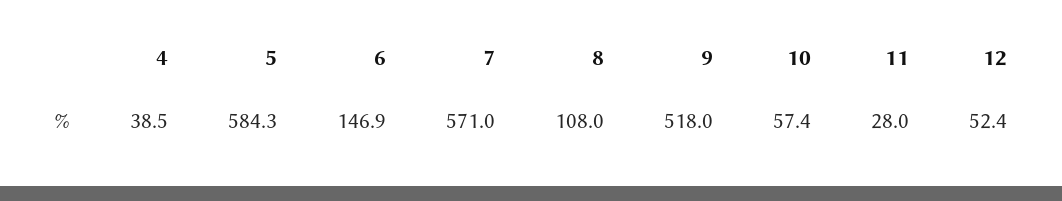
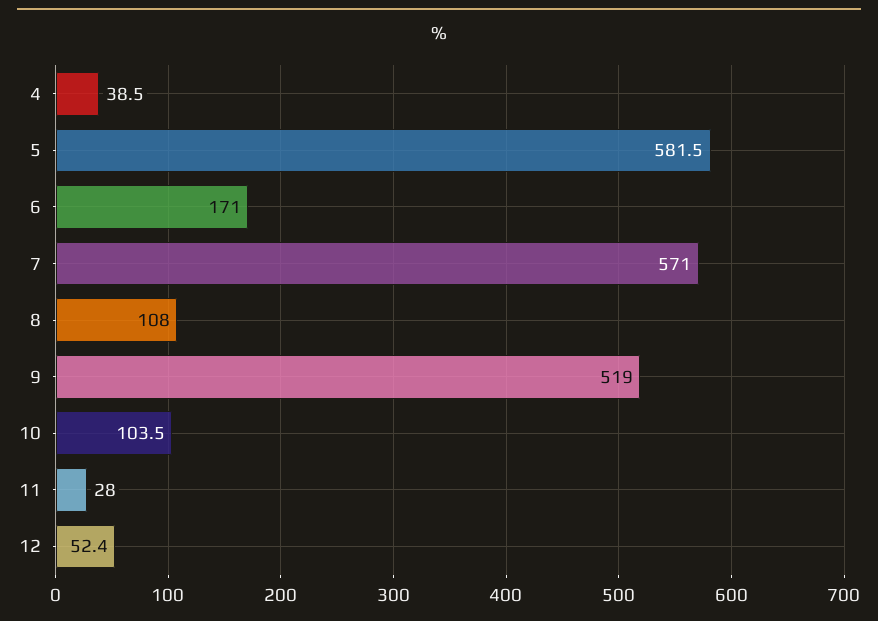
5: 584.3 -> 581.5
6: 146.9 -> 171
9: 518 -> 519
10: 57.4 -> 103.5

